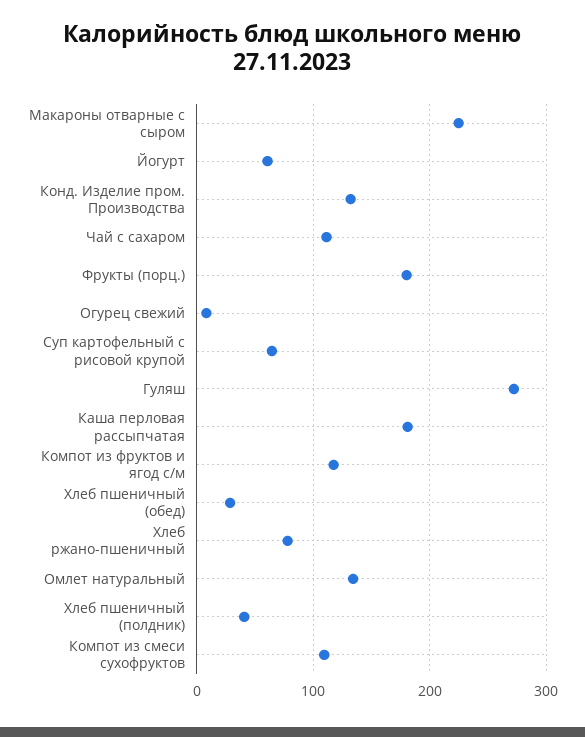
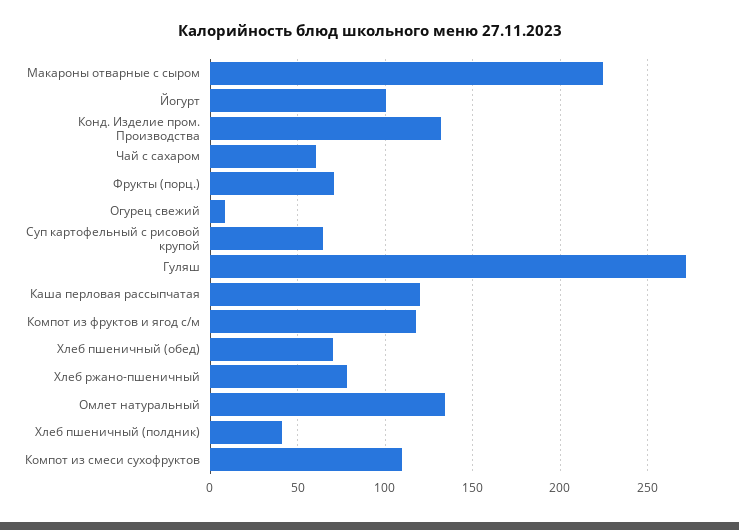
Йогурт: 60 -> 100
Чай с сахаром: 110 -> 60
Фрукты (порц.): 180 -> 70
Каша перловая рассыпчатая: 180 -> 120
Хлеб пшеничный (обед): 30 -> 70

